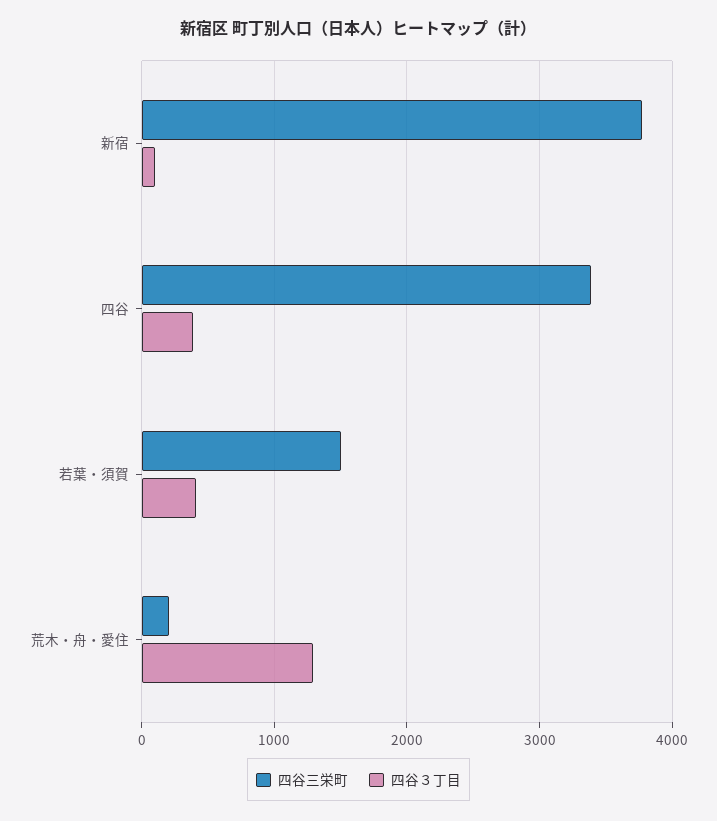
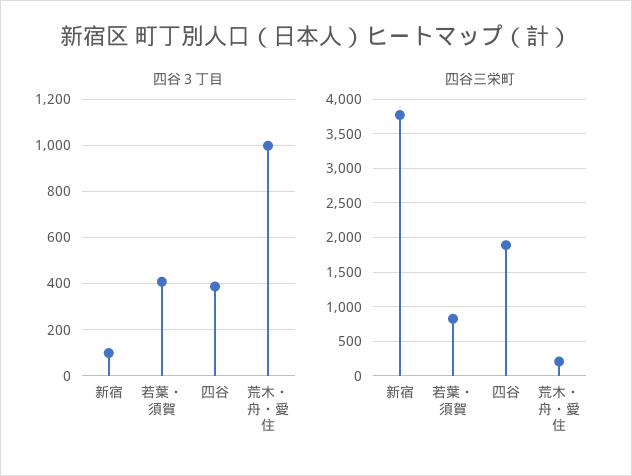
四谷三栄町, 四谷: 3400 -> 1900
四谷三栄町, 若葉・須賀: 1500 -> 800
四谷３丁目, 荒木・舟・愛住: 1300 -> 1000

